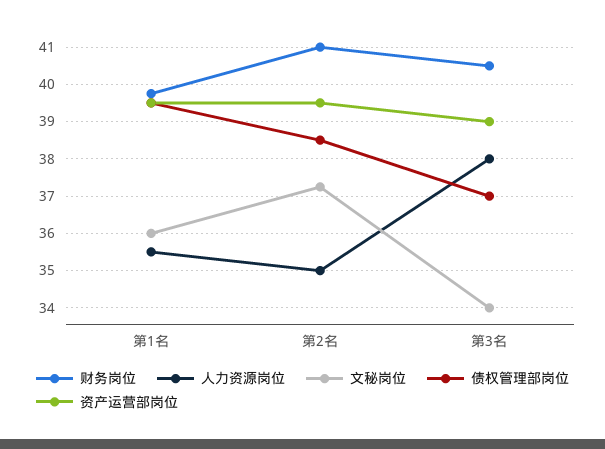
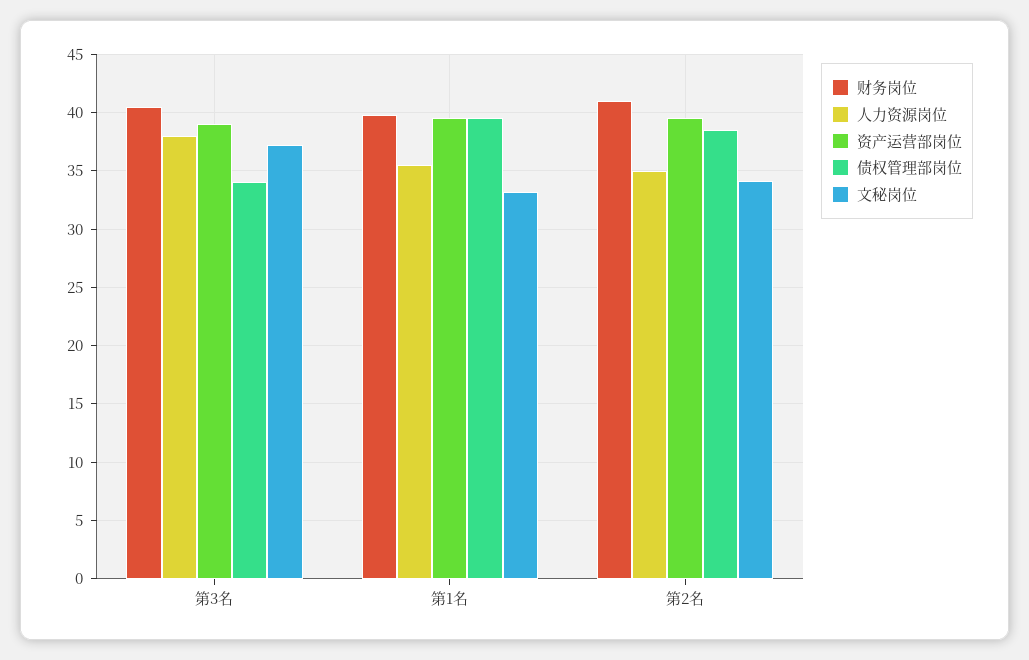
文秘岗位, 第1名: 36 -> 33
文秘岗位, 第2名: 37.2 -> 34
文秘岗位, 第3名: 34 -> 37
债权管理部岗位, 第3名: 37 -> 34

